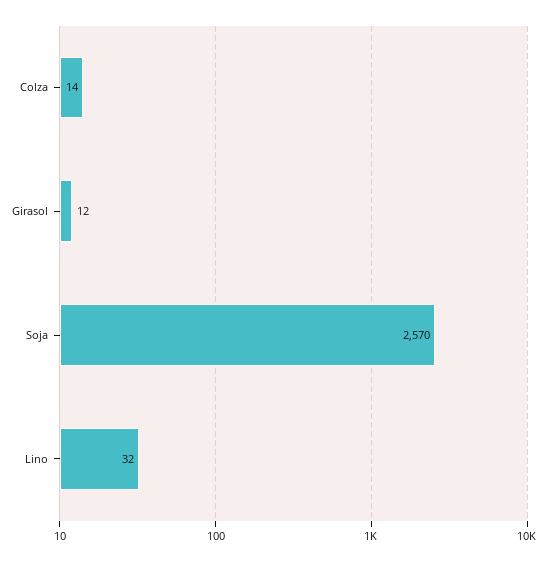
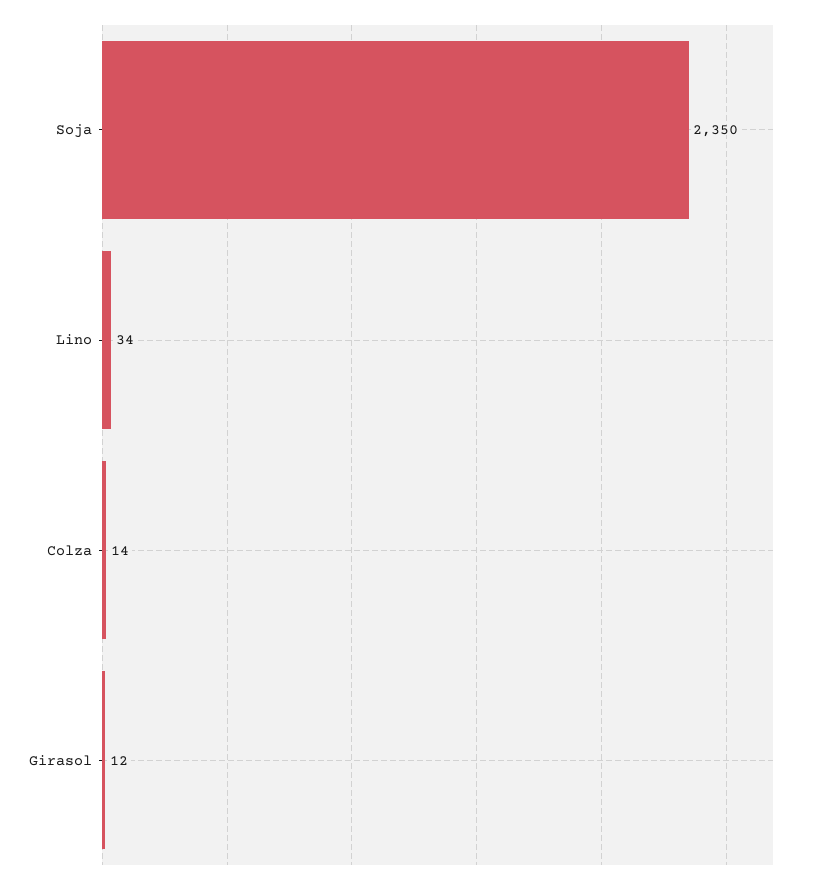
Soja: 2570 -> 2350
Lino: 32 -> 34

